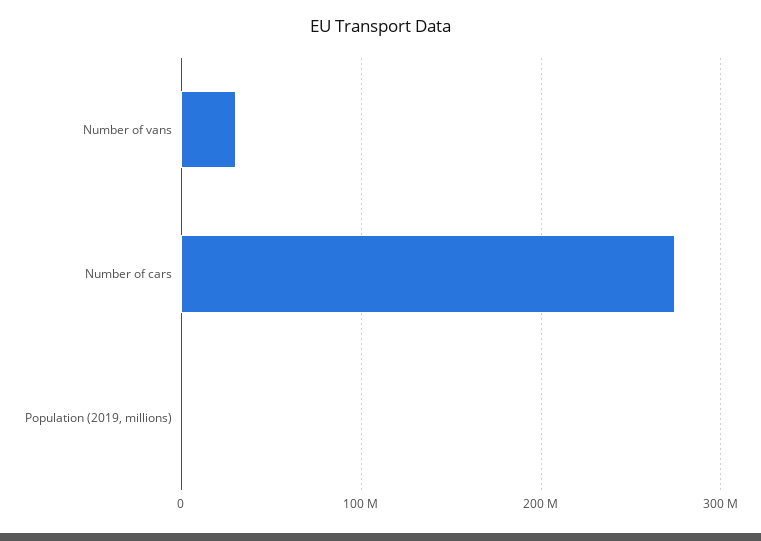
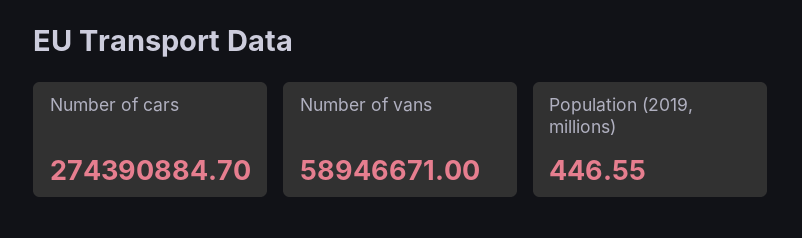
Number of vans: 30000000 -> 58946671

